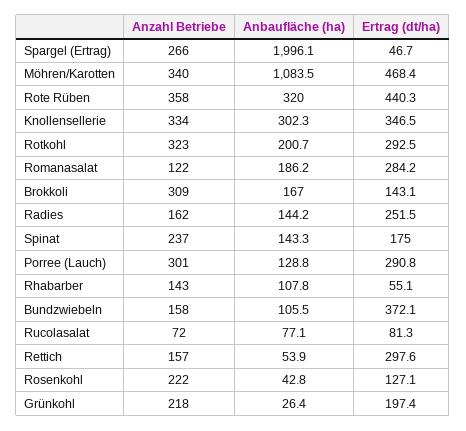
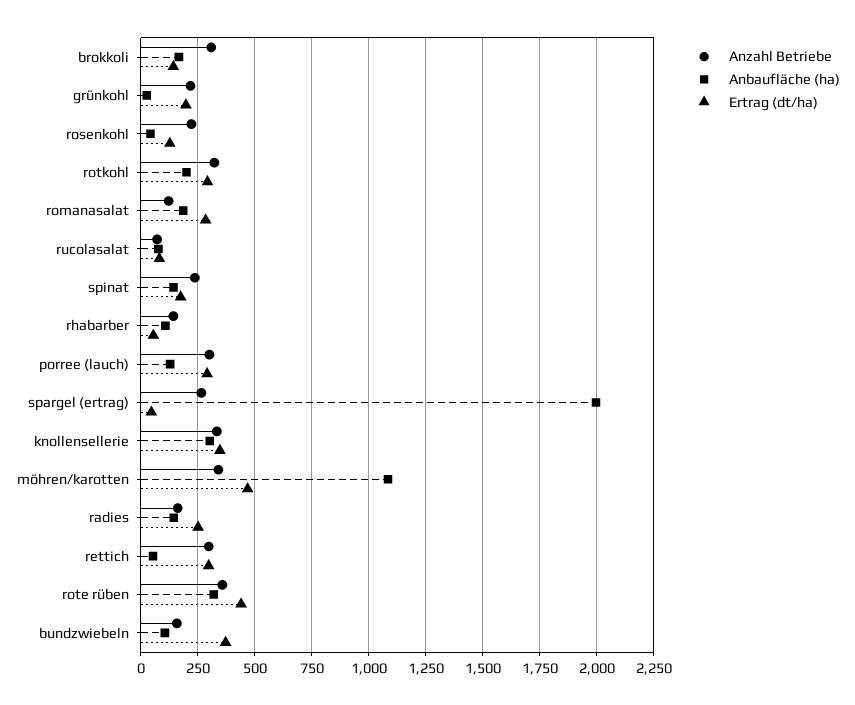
Anzahl Betriebe, Rettich: 157 -> 300

